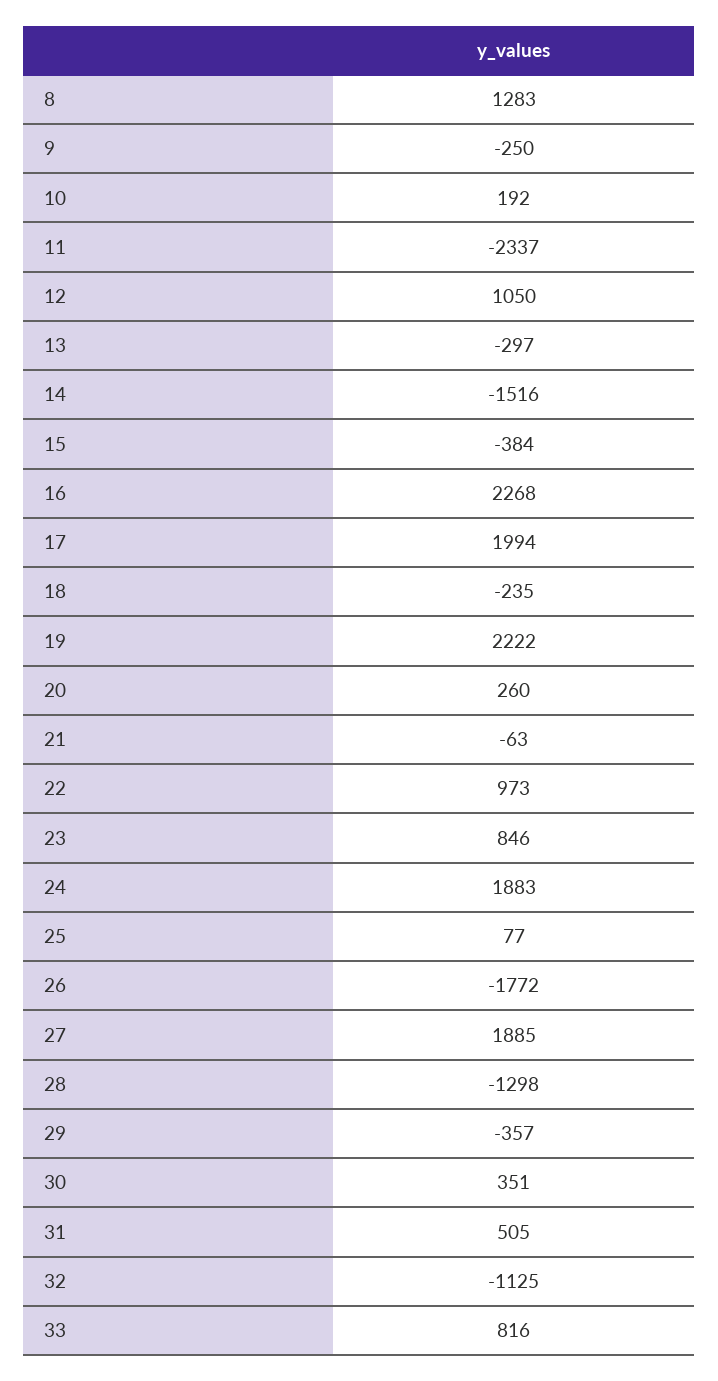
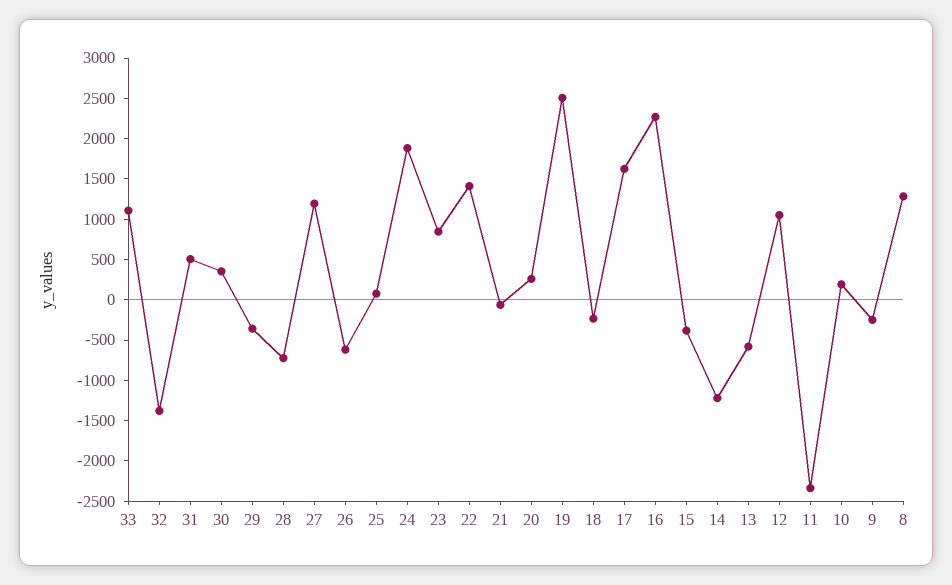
13: -297 -> -600
14: -1516 -> -1200
17: 1994 -> 1600
19: 2222 -> 2500
22: 973 -> 1400
26: -1772 -> -600
27: 1885 -> 1200
28: -1298 -> -700
32: -1125 -> -1400
33: 816 -> 1100

